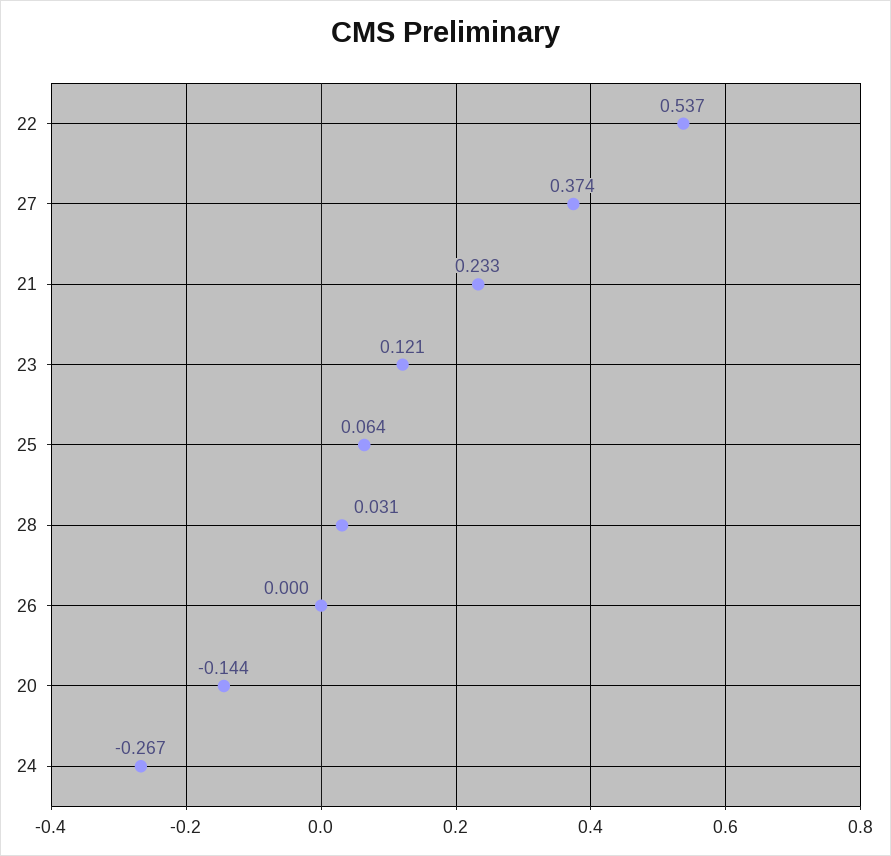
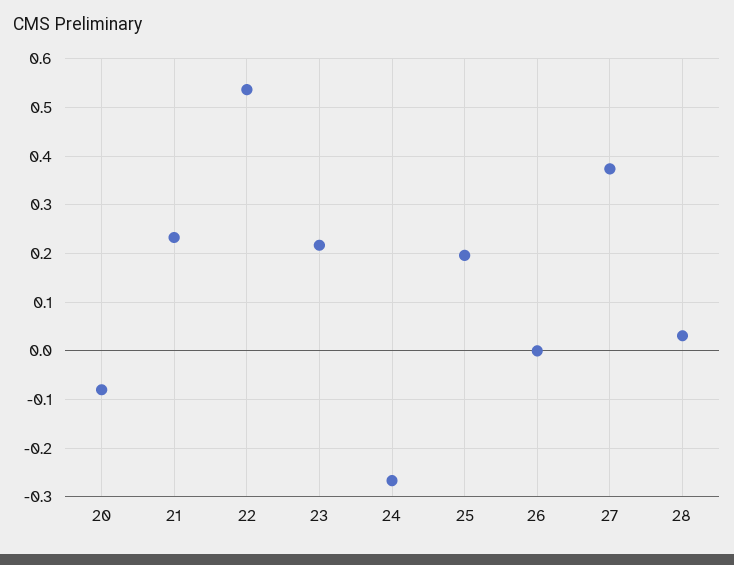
23: 0.121 -> 0.22
25: 0.064 -> 0.2
20: -0.144 -> -0.08

